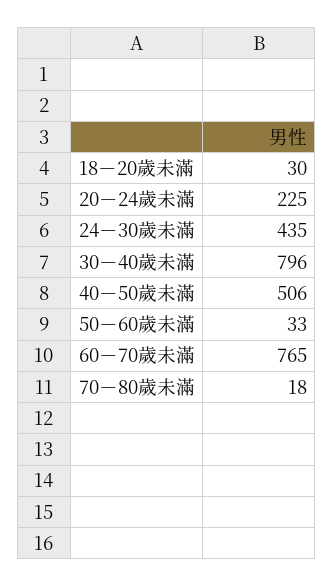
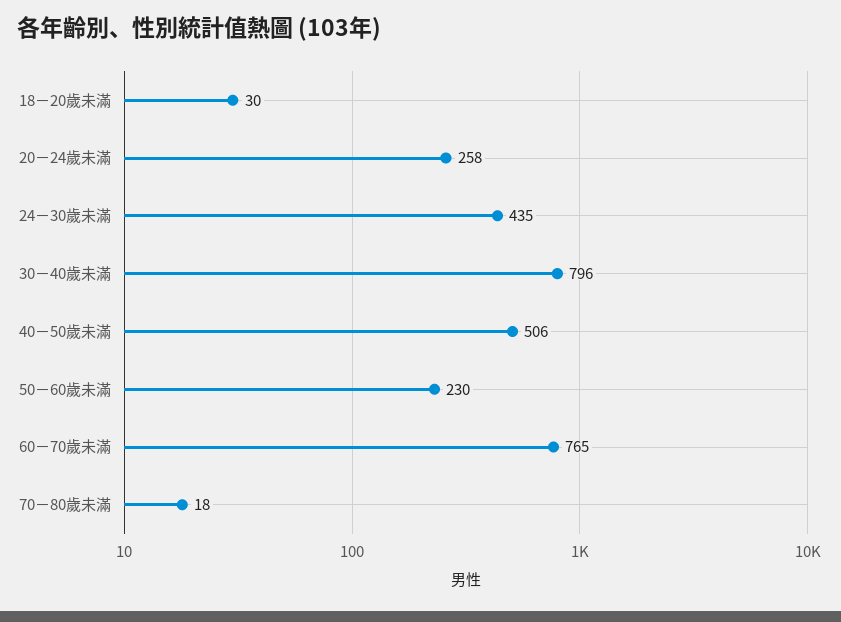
20－24歲未滿: 225 -> 258
50－60歲未滿: 33 -> 230

